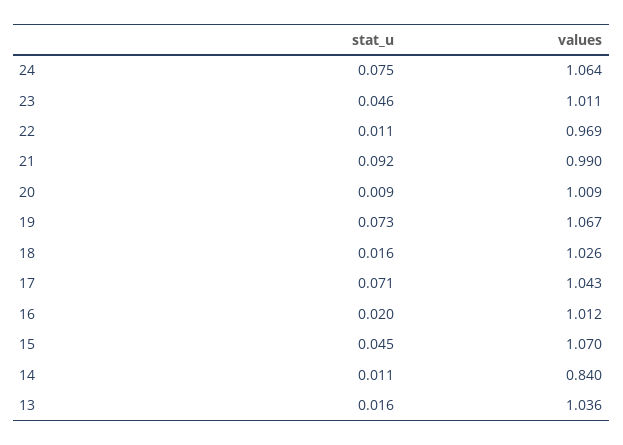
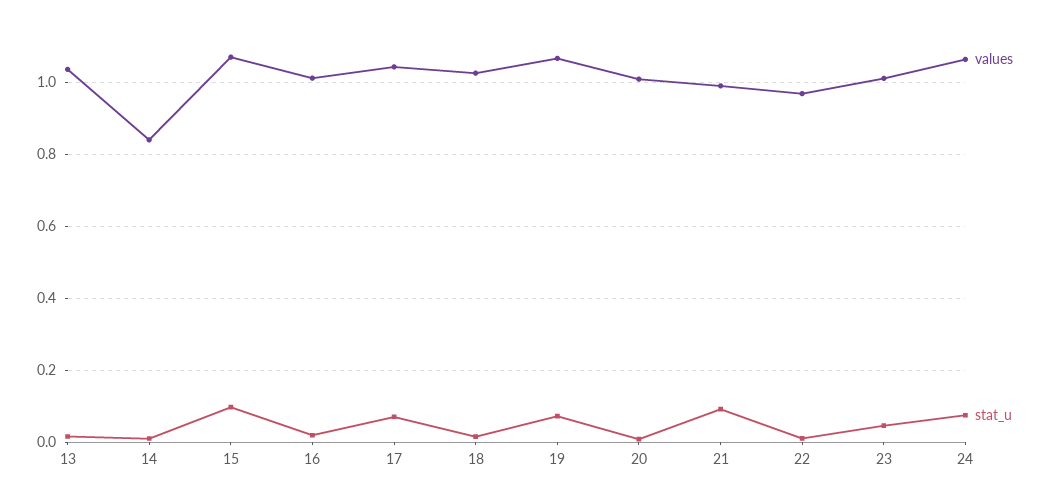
stat_u, 15: 0.045 -> 0.1

